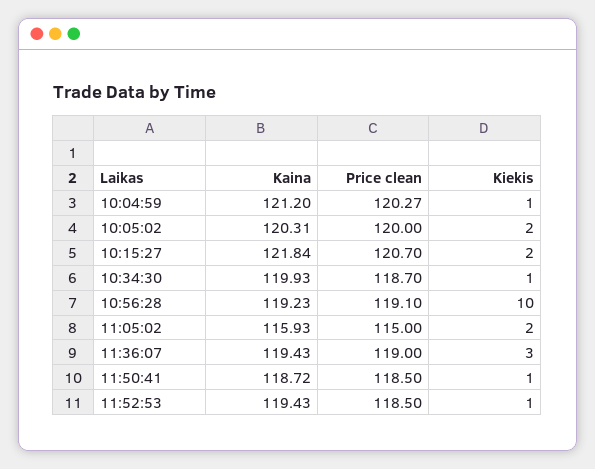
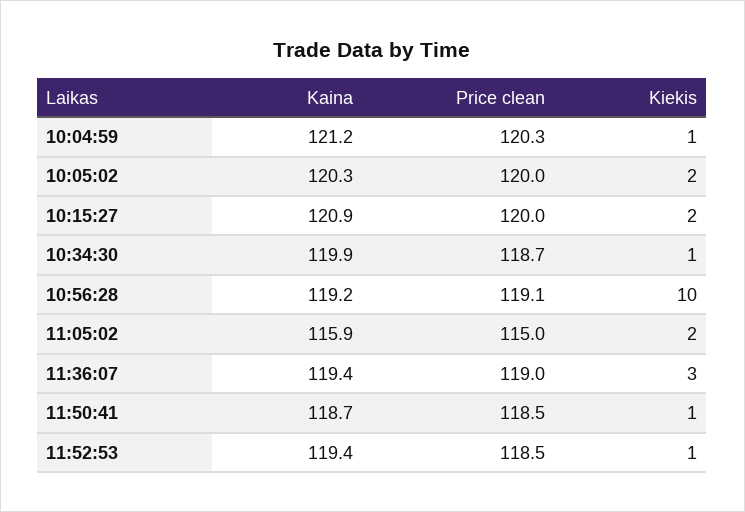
Kaina, 10:15:27: 121.84 -> 120.9
Price clean, 10:15:27: 120.7 -> 120

